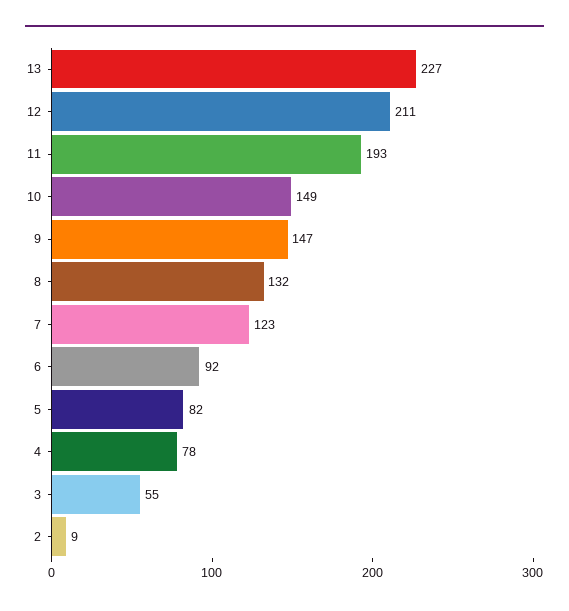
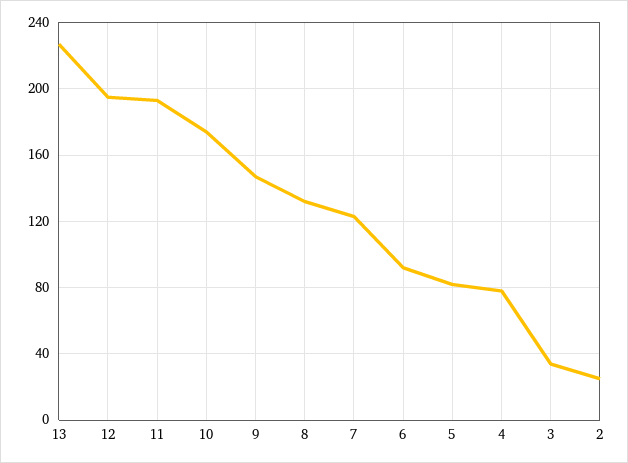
12: 211 -> 195
10: 149 -> 175
3: 55 -> 35
2: 9 -> 25

